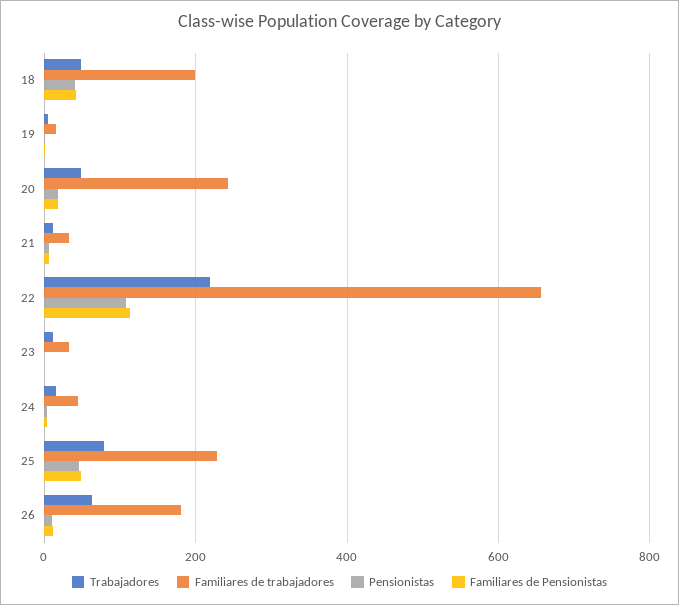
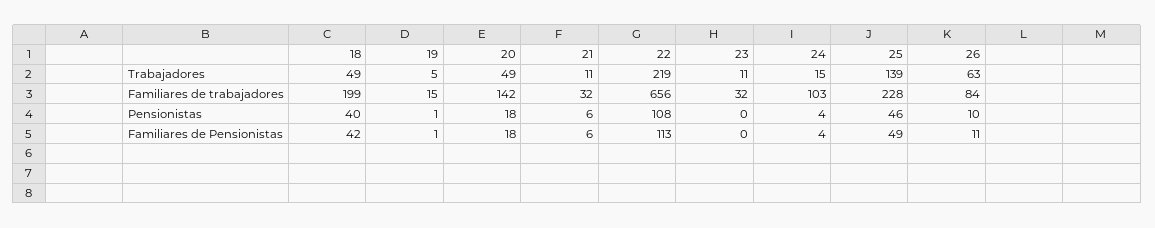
Familiares de trabajadores, 20: 240 -> 142
Familiares de trabajadores, 24: 40 -> 103
Trabajadores, 25: 80 -> 139
Familiares de trabajadores, 26: 180 -> 84

